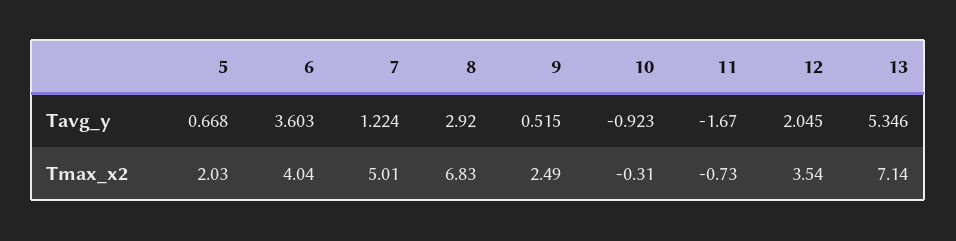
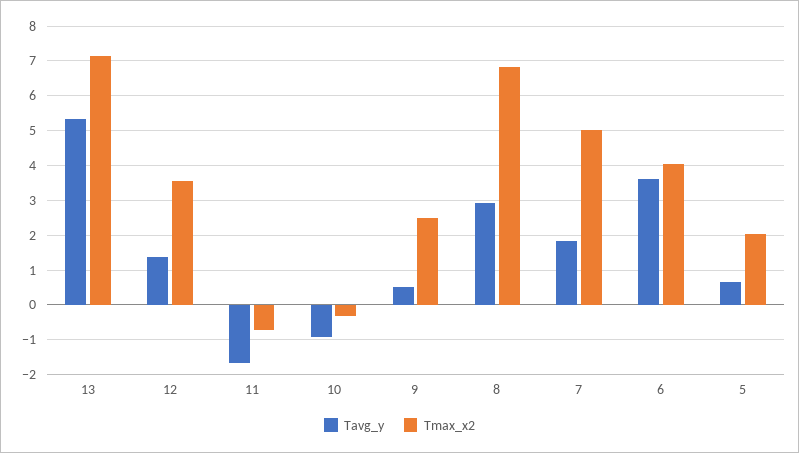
Tavg_y, 7: 1.224 -> 1.8
Tavg_y, 12: 2.045 -> 1.4

